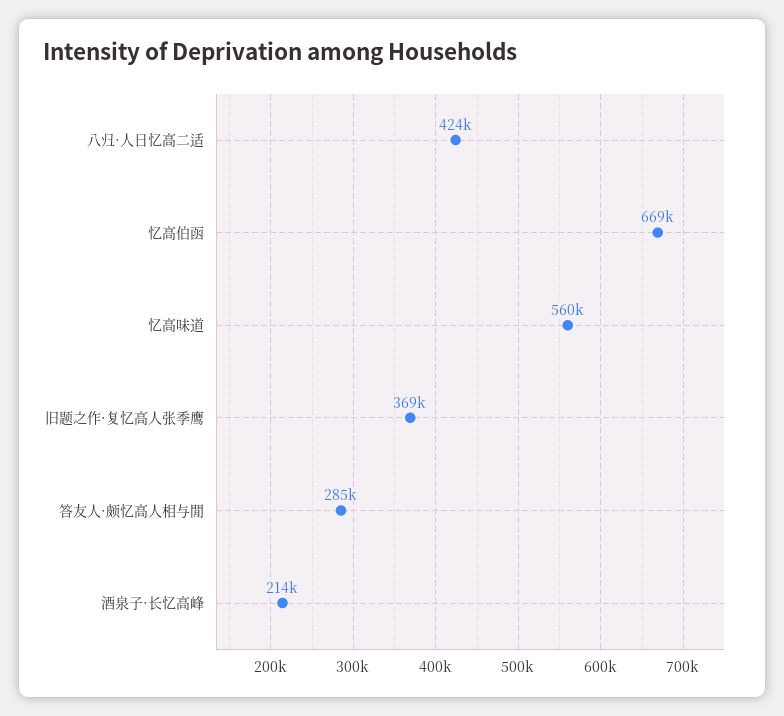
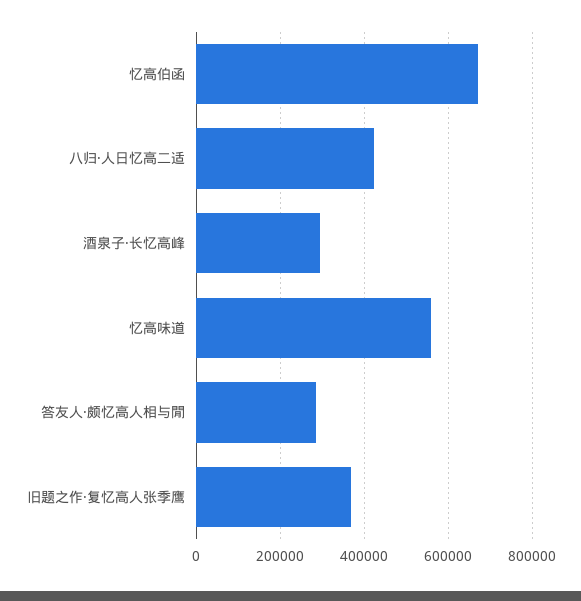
酒泉子·长忆高峰: 214000 -> 300000

